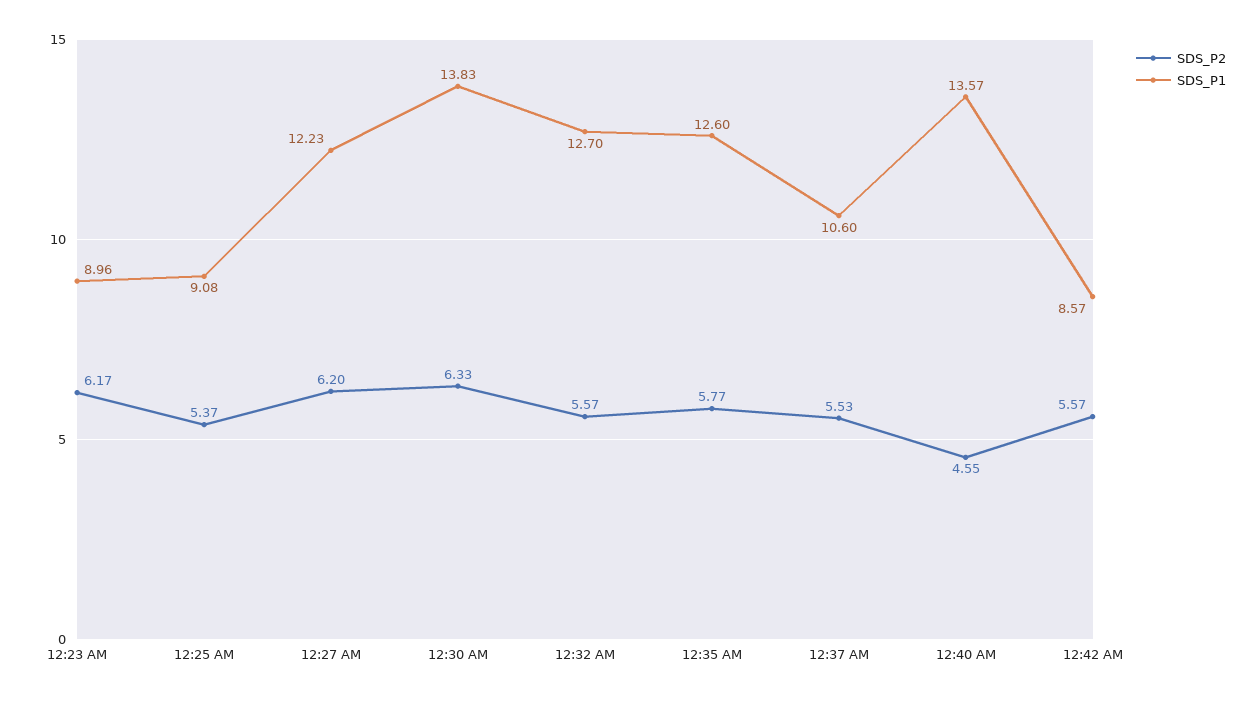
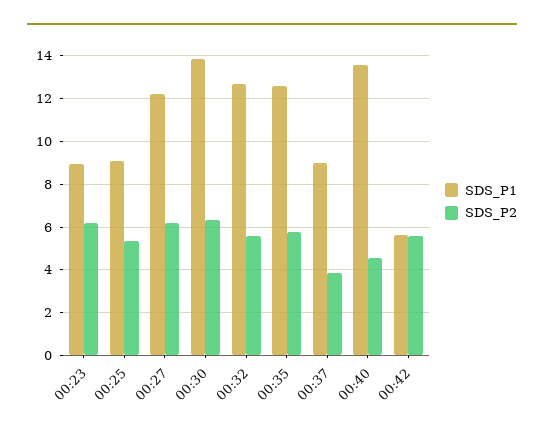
SDS_P2, 12:37 AM: 5.53 -> 4
SDS_P1, 12:37 AM: 10.6 -> 9
SDS_P1, 12:42 AM: 8.57 -> 5.5

